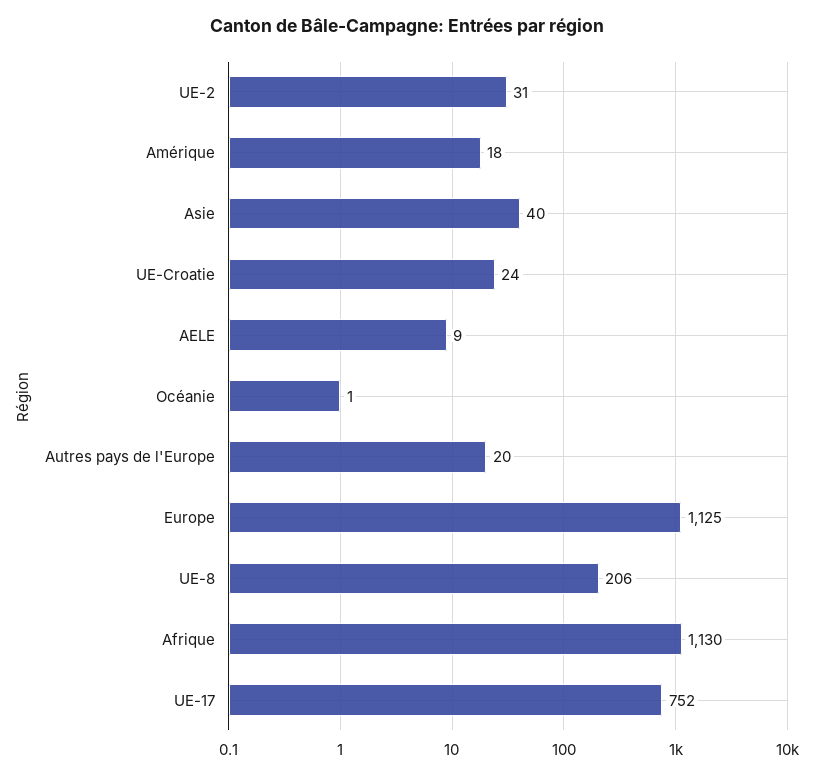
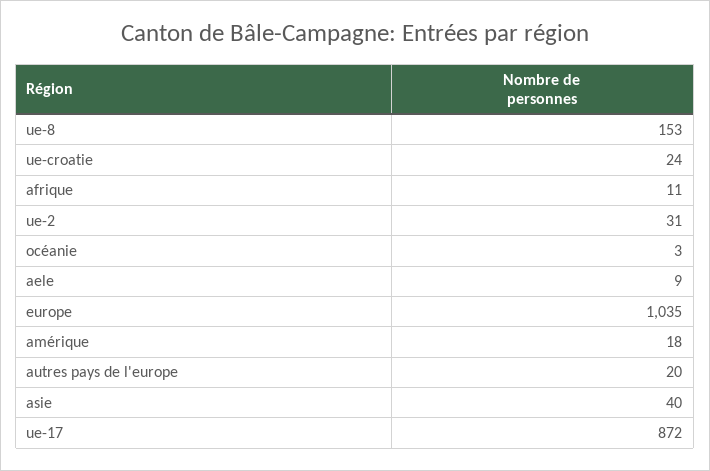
Océanie: 1 -> 3
Europe: 1125 -> 1035
UE-8: 206 -> 153
Afrique: 1130 -> 11
UE-17: 752 -> 872

